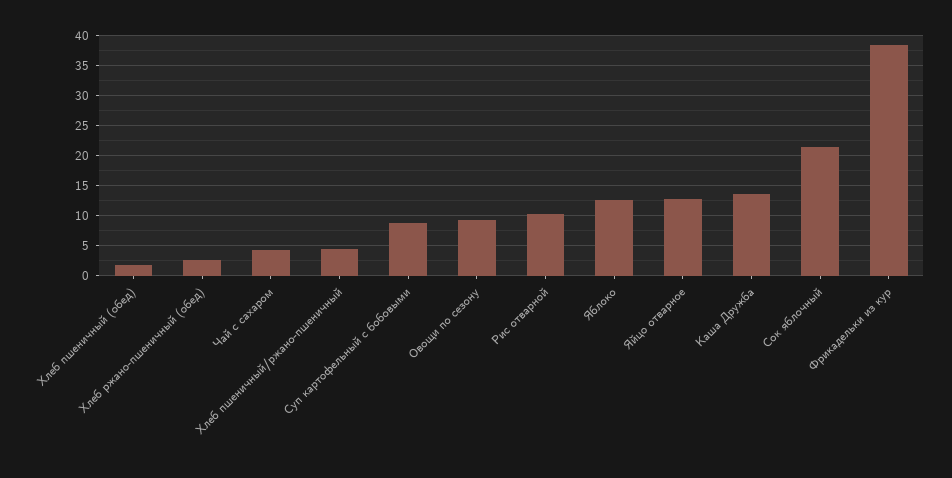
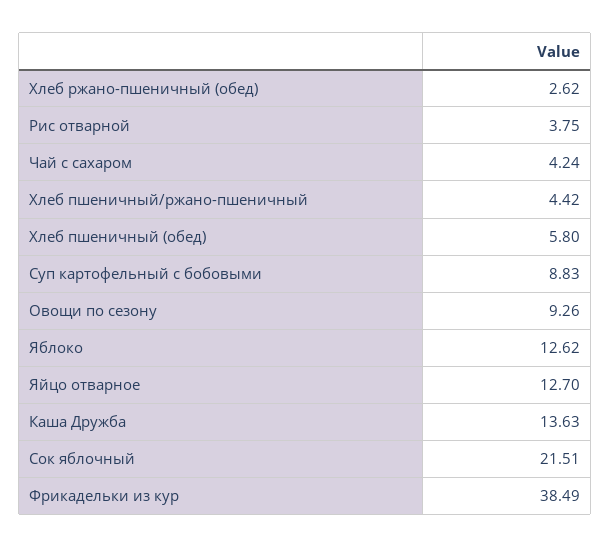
Хлеб пшеничный (обед): 2 -> 5.8
Рис отварной: 10 -> 3.75

